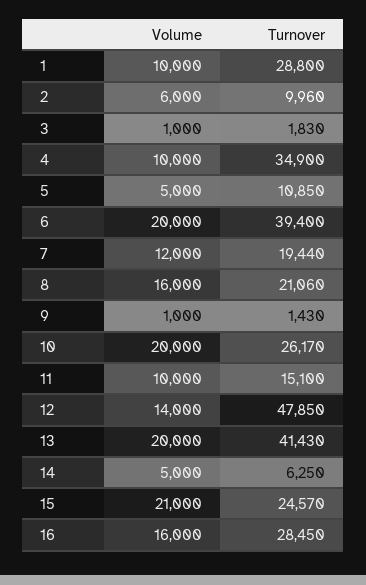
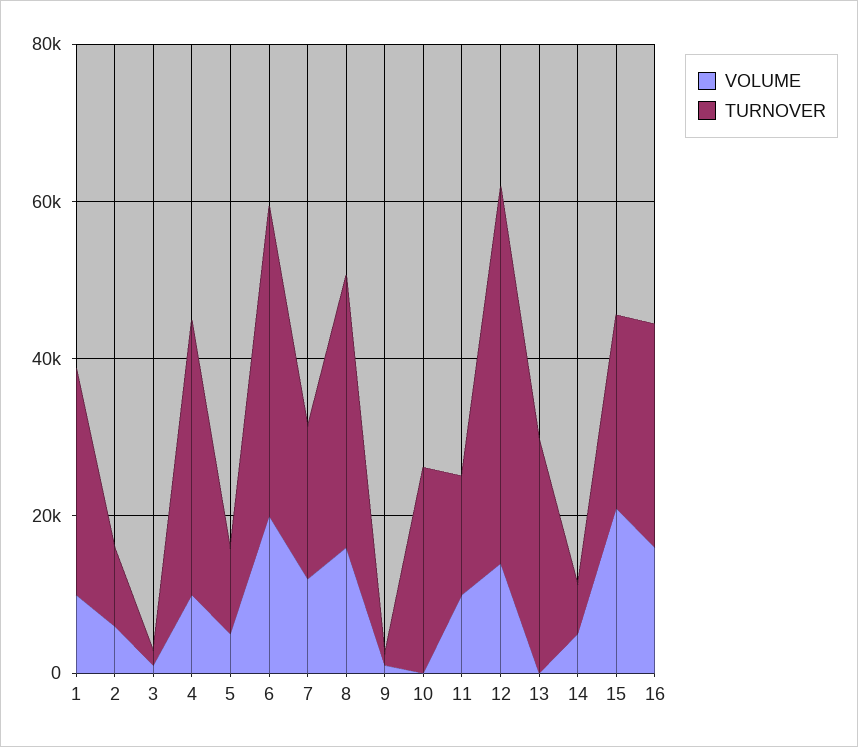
Turnover, 8: 21060 -> 35000
Volume, 10: 20000 -> 0
Volume, 13: 20000 -> 0
Turnover, 13: 41430 -> 30000

